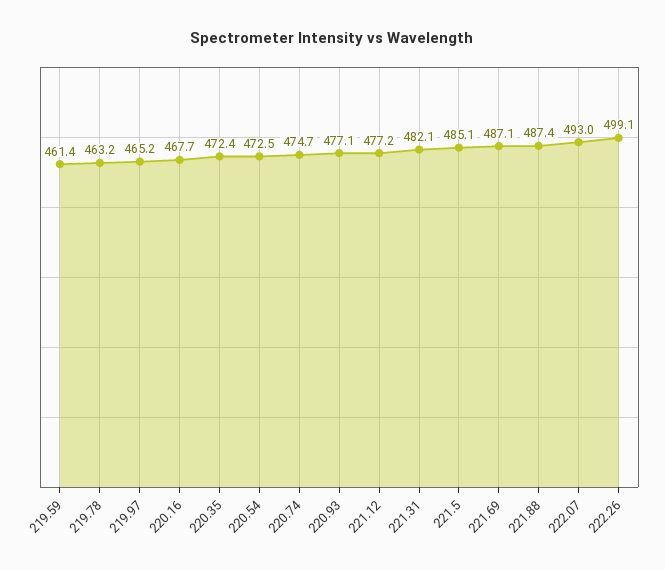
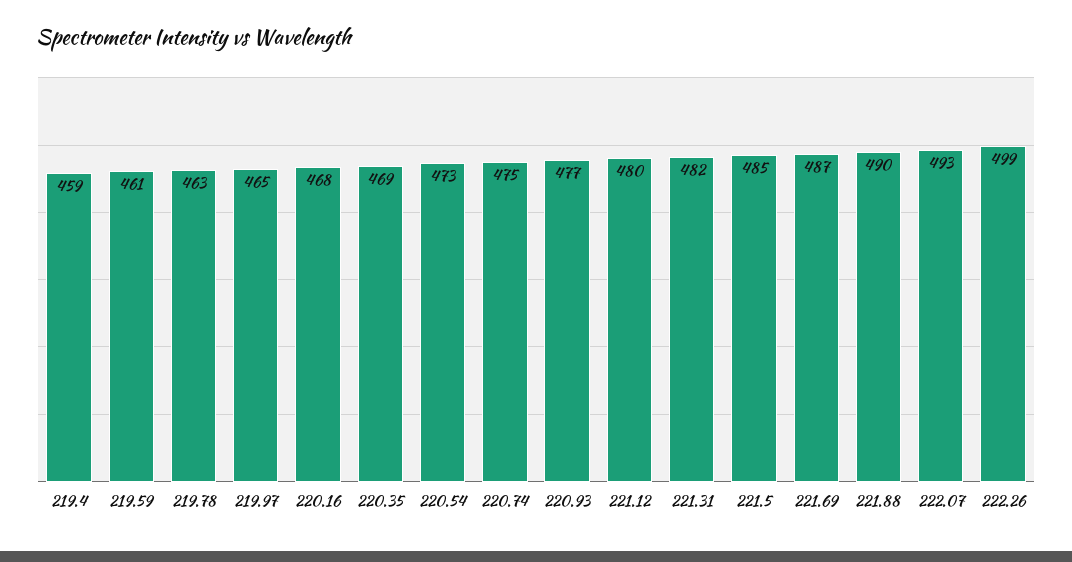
220.35: 472.4 -> 469
221.12: 477.2 -> 480
221.88: 487.4 -> 490
219.4: none -> 459

